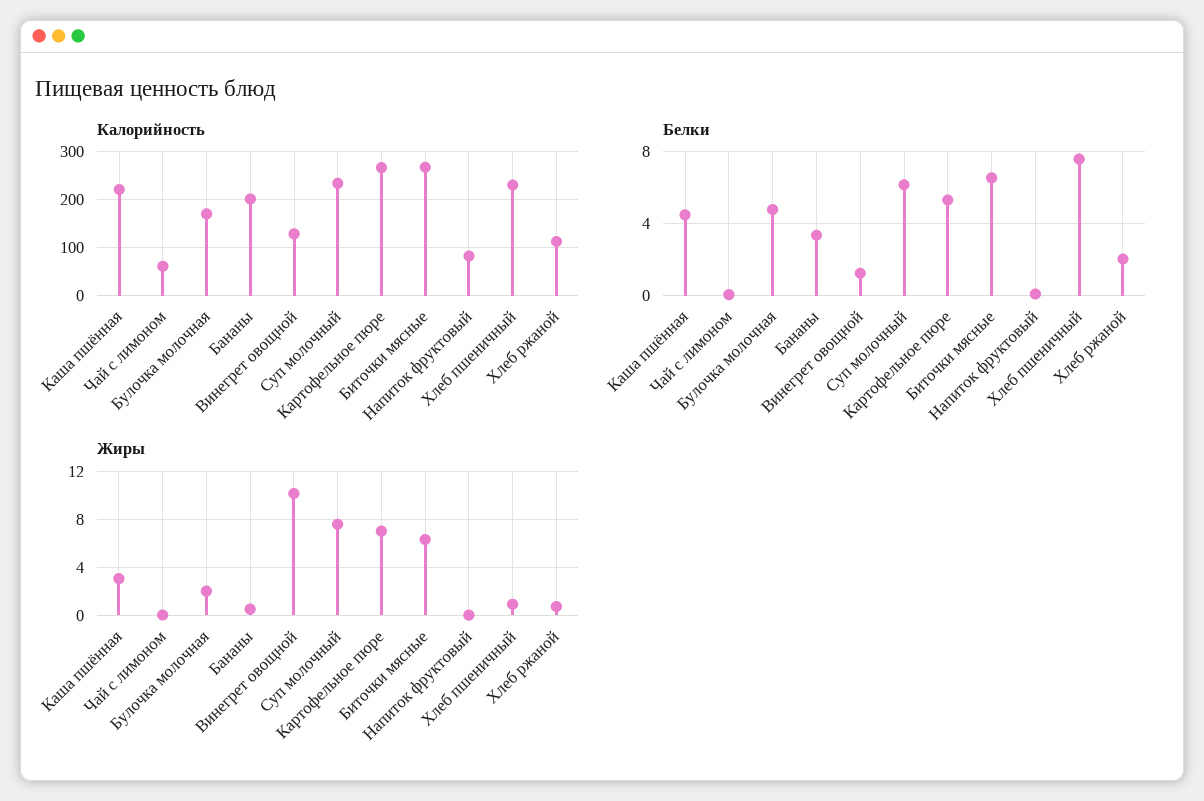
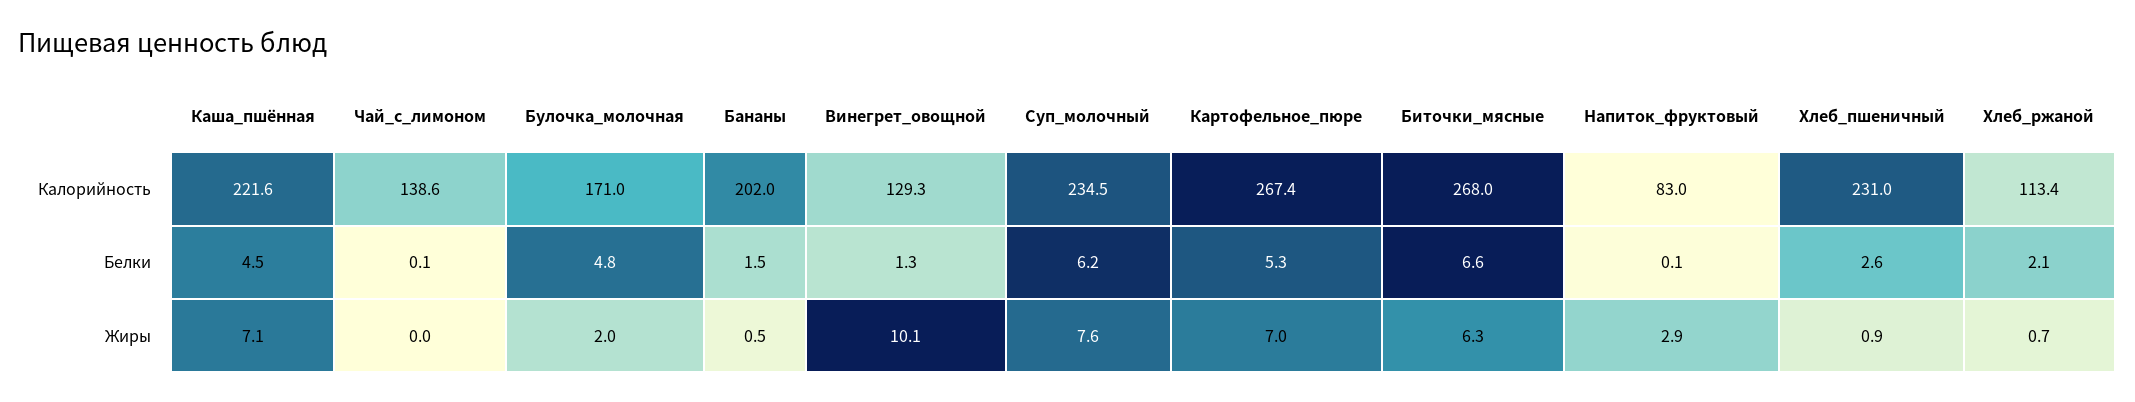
Калорийность, Чай с лимоном: 60 -> 138.6
Белки, Бананы: 3.5 -> 1.5
Белки, Хлеб пшеничный: 7.5 -> 2.6
Жиры, Каша пшённая: 3 -> 7.1
Жиры, Напиток фруктовый: 0 -> 2.9

